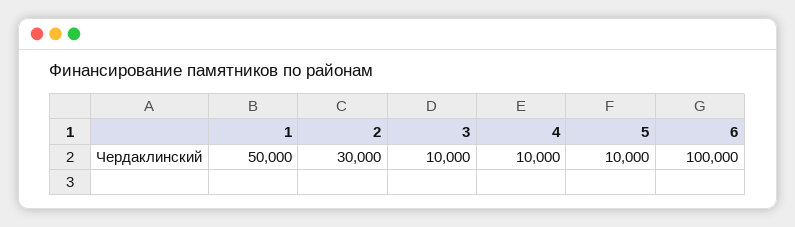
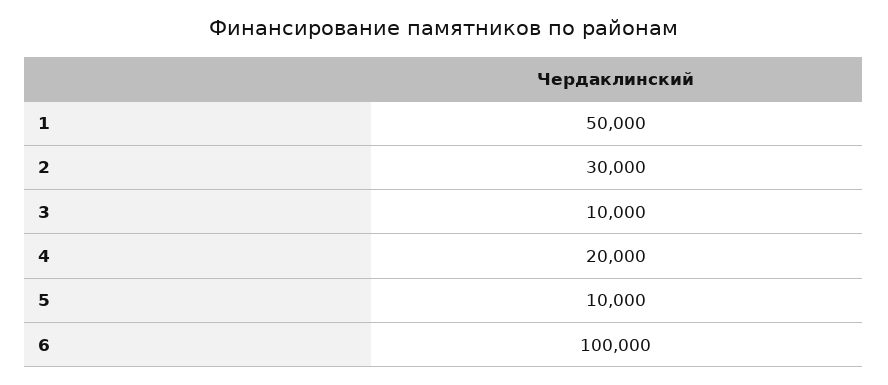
4: 10000 -> 20000

